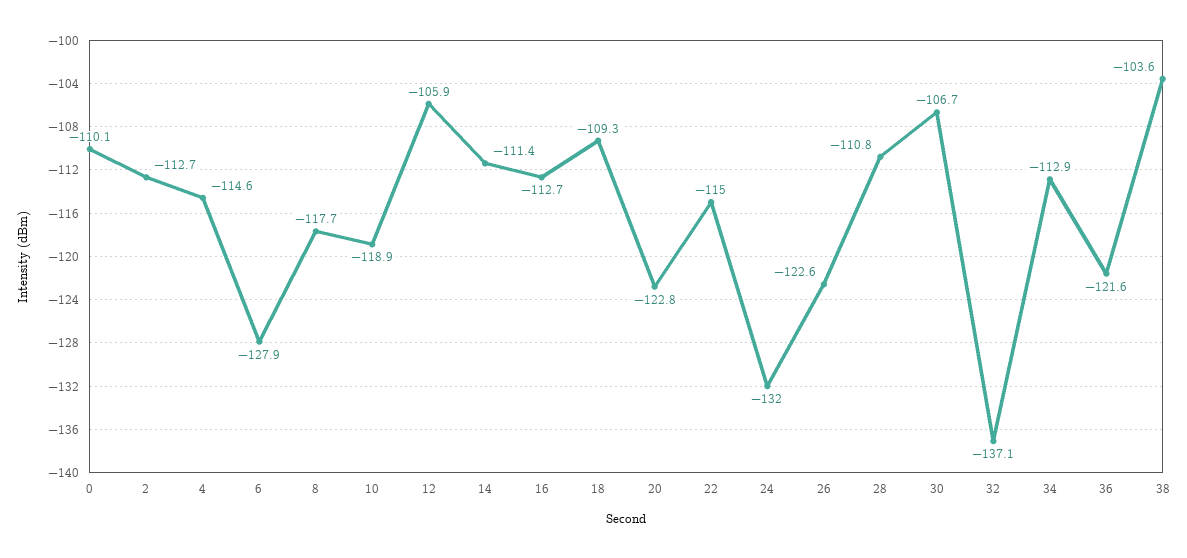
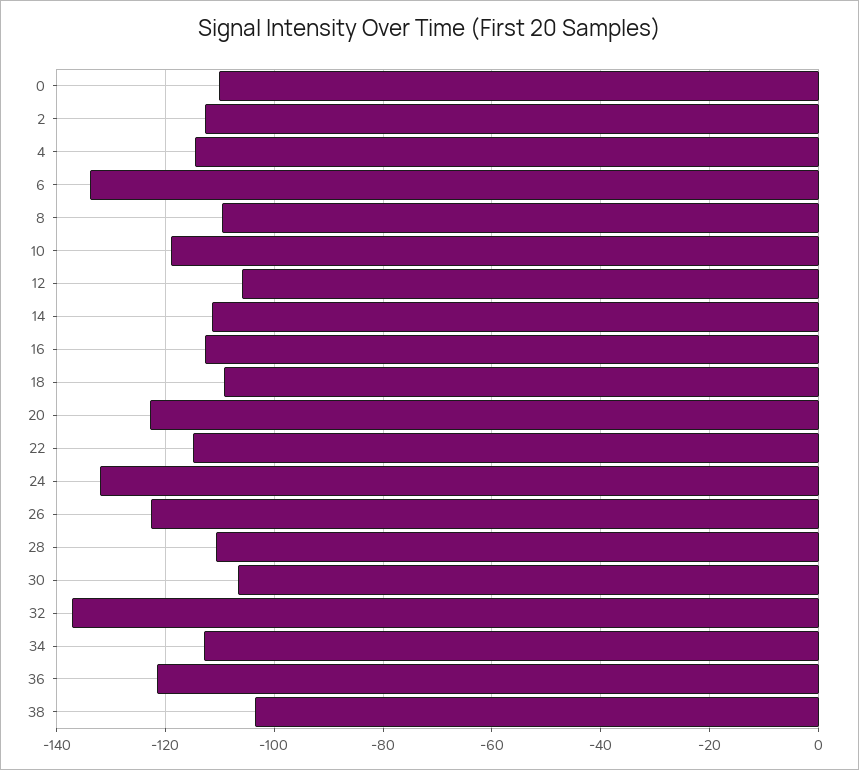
6: -127.9 -> -134
8: -117.7 -> -110

